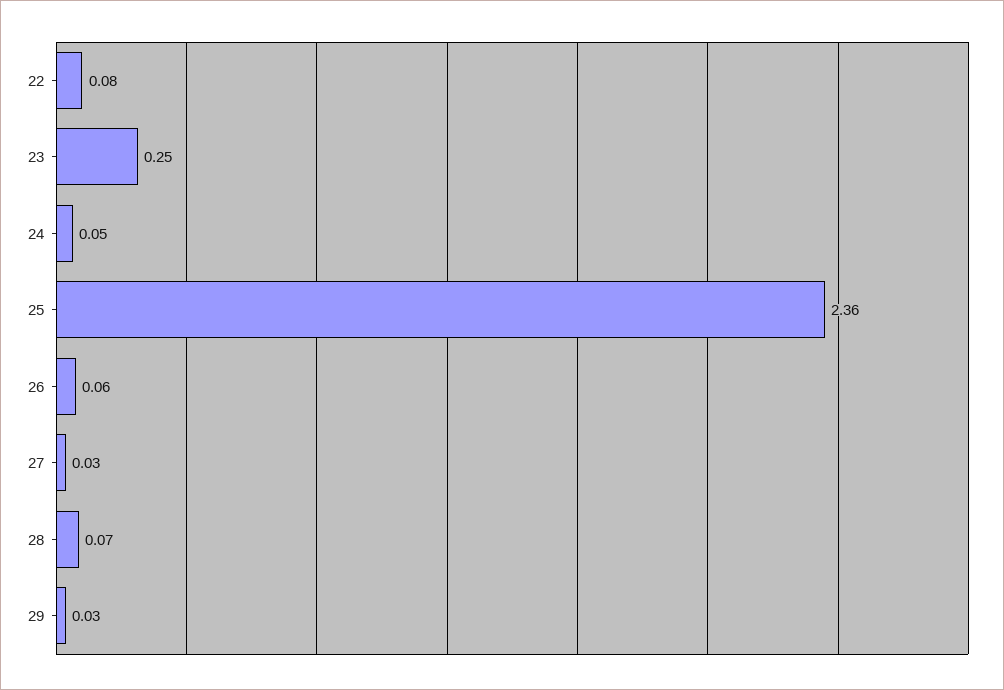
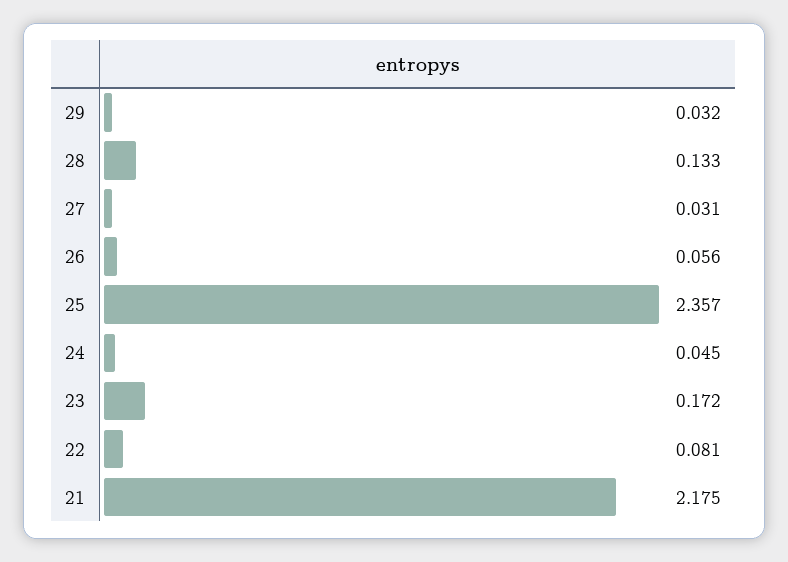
23: 0.25 -> 0.172
28: 0.07 -> 0.133
21: none -> 2.175

